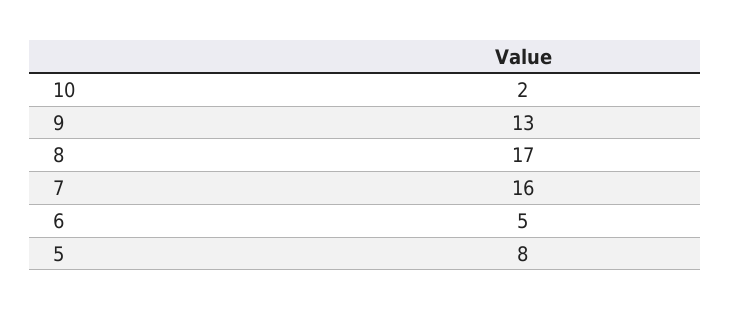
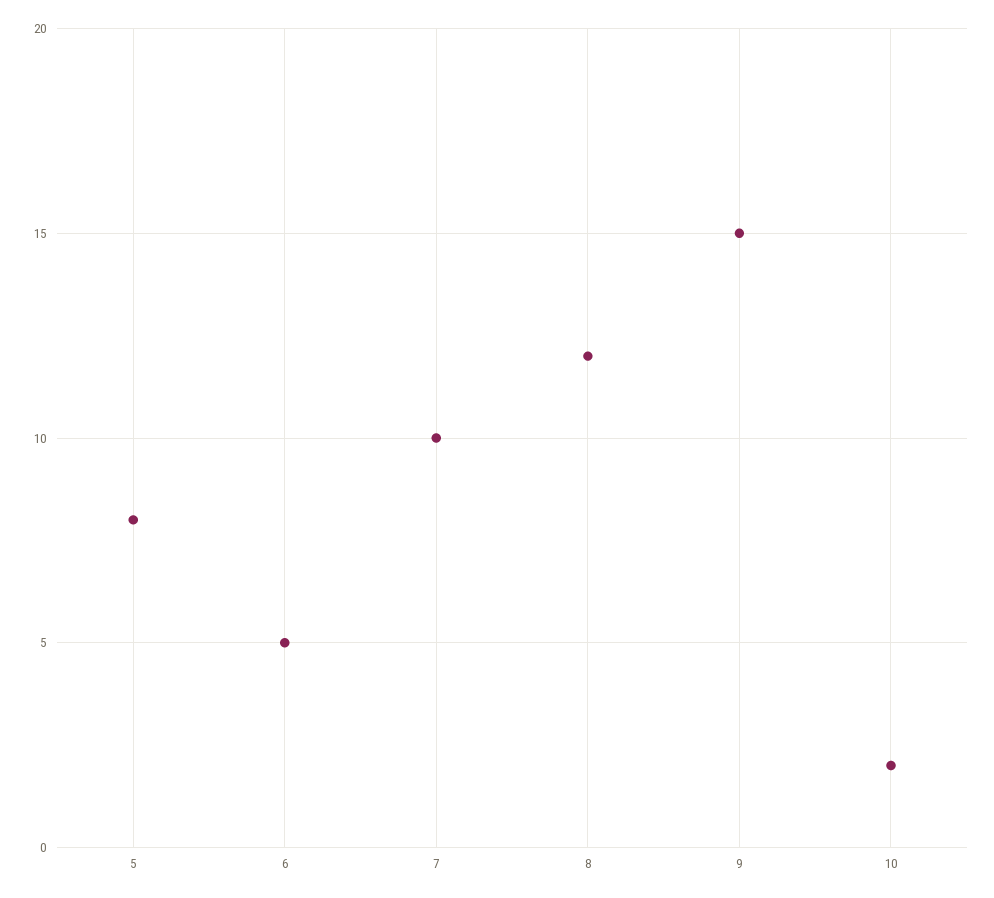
9: 13 -> 15
8: 17 -> 12
7: 16 -> 10

